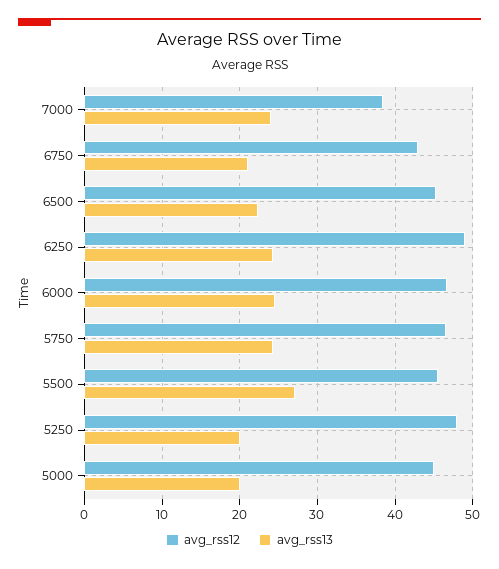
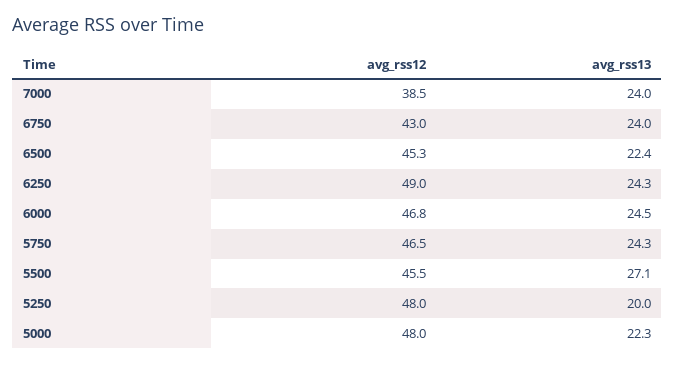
avg_rss13, 6750: 21 -> 24
avg_rss12, 5000: 45 -> 48
avg_rss13, 5000: 20 -> 22.3

